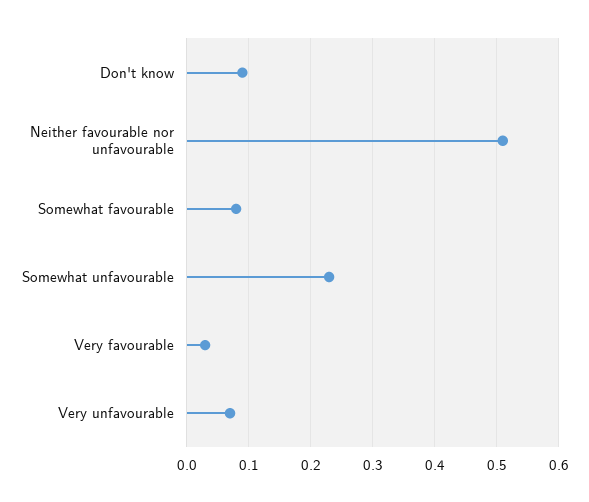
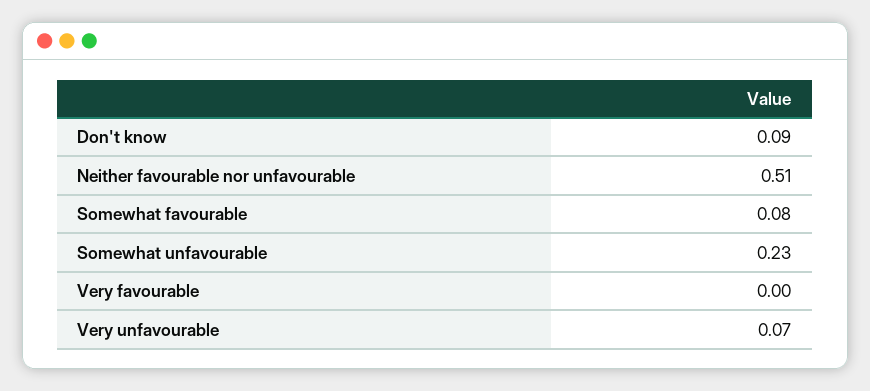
Very favourable: 0.03 -> 0

